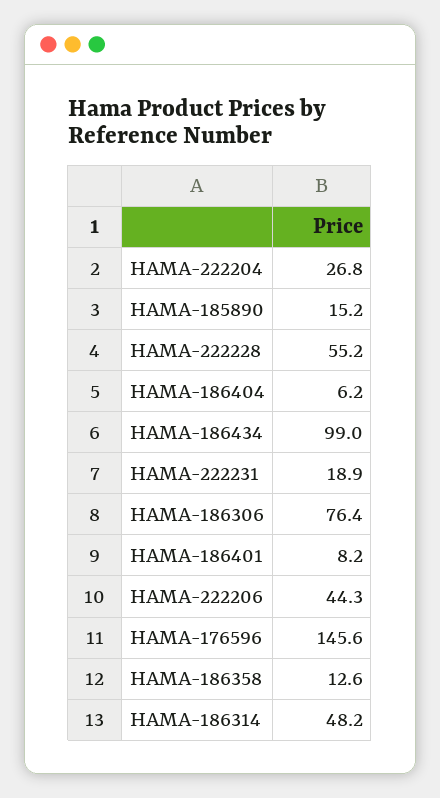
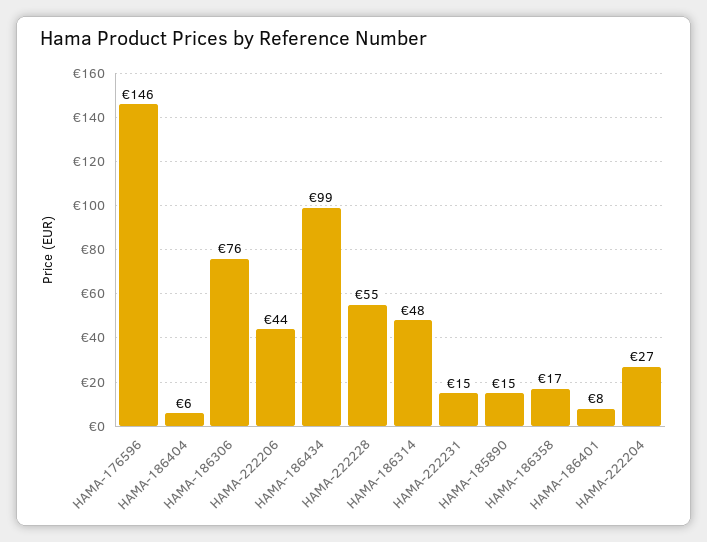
HAMA-222231: 18.9 -> 15
HAMA-186358: 12.6 -> 17

